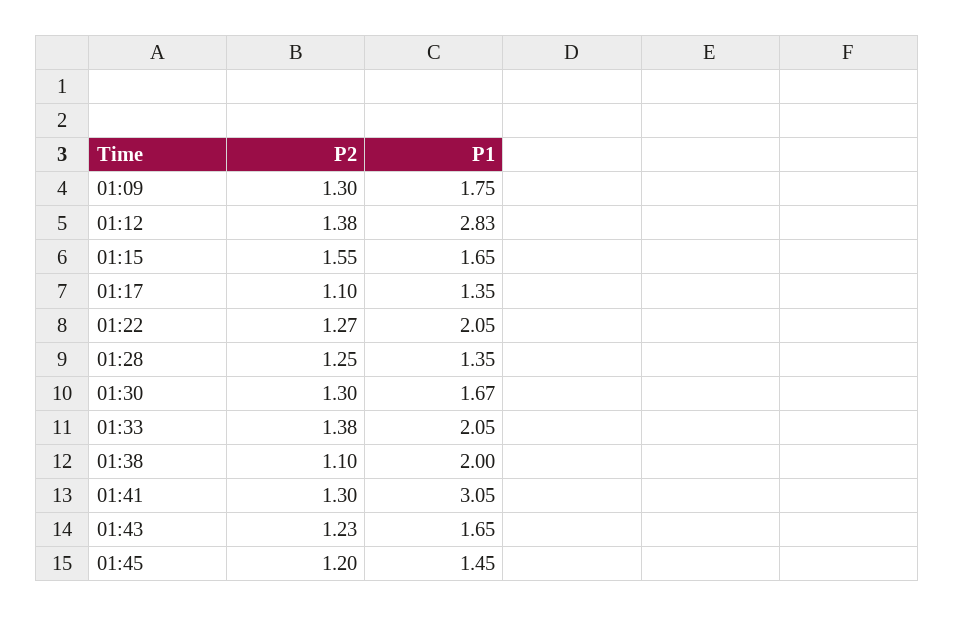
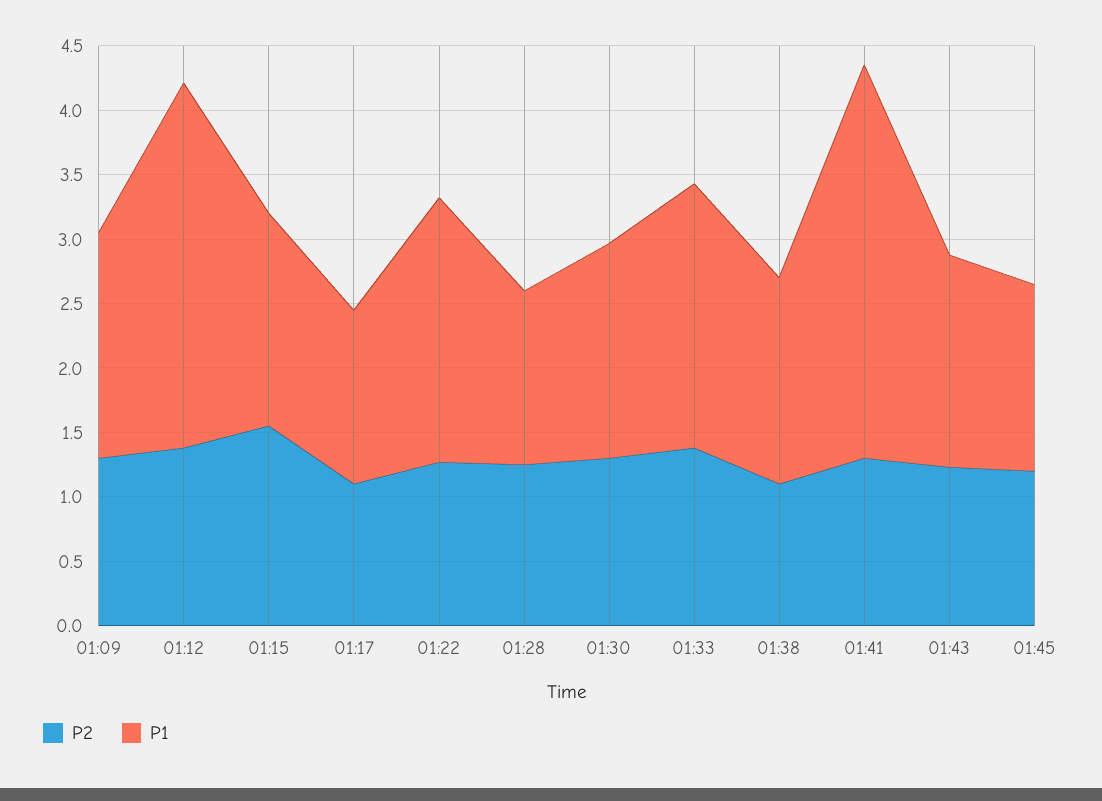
P1, 01:38: 2 -> 1.6

